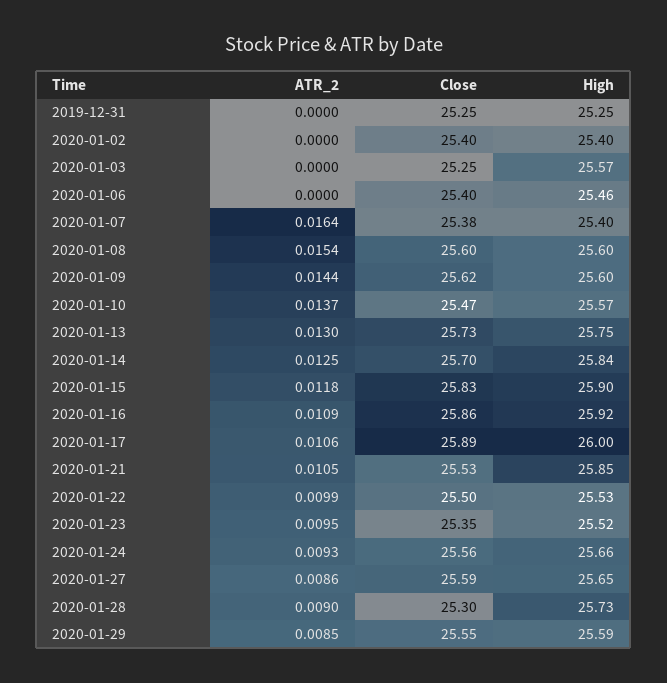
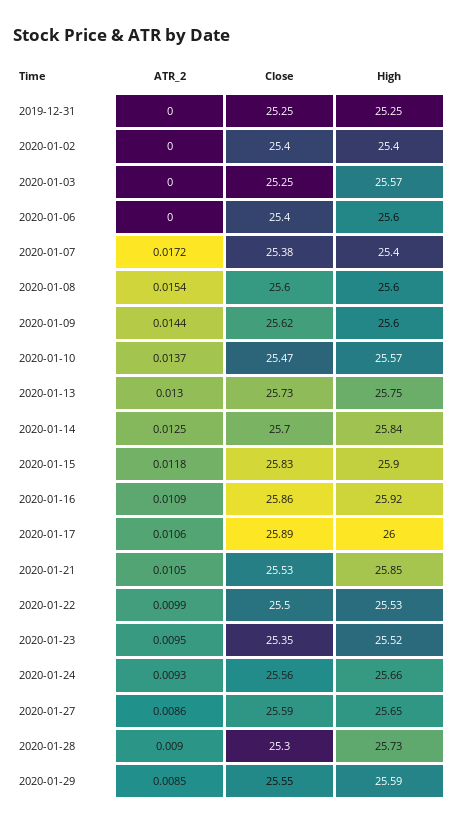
High, 2020-01-06: 25.46 -> 25.6
ATR_2, 2020-01-07: 0.0164 -> 0.0172

